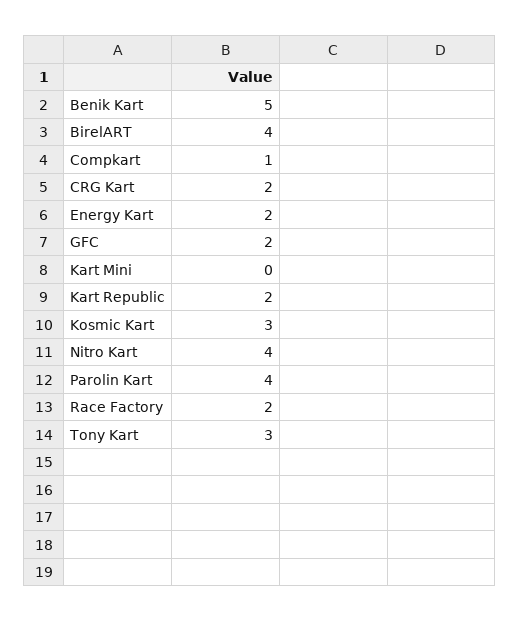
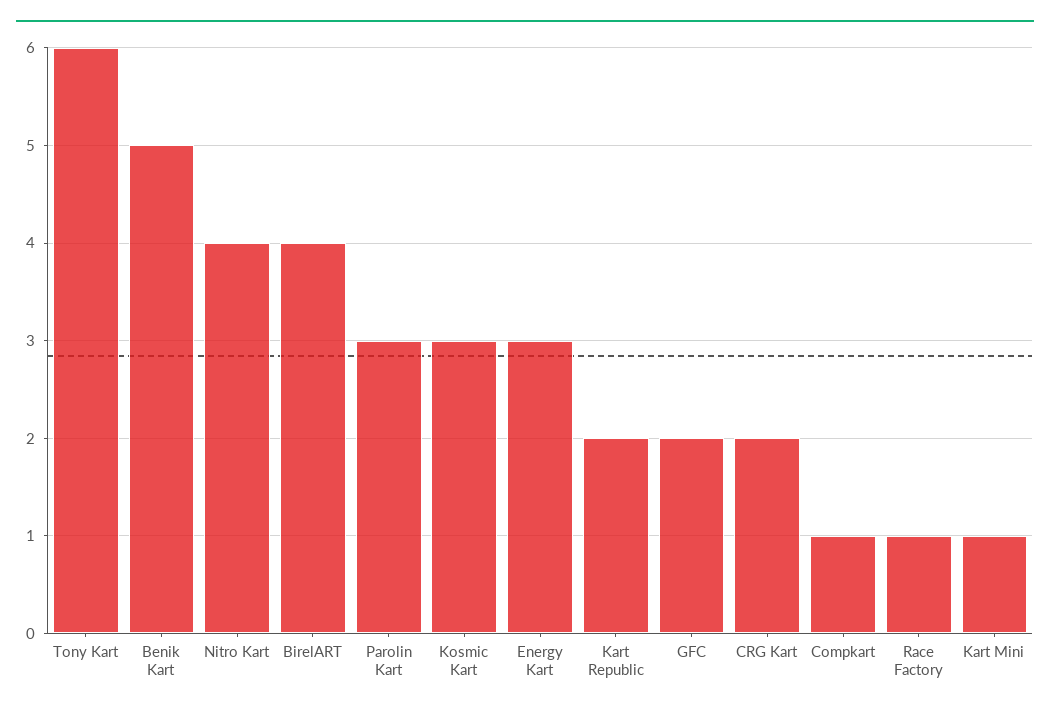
Energy Kart: 2 -> 3
Kart Mini: 0 -> 1
Parolin Kart: 4 -> 3
Race Factory: 2 -> 1
Tony Kart: 3 -> 6

